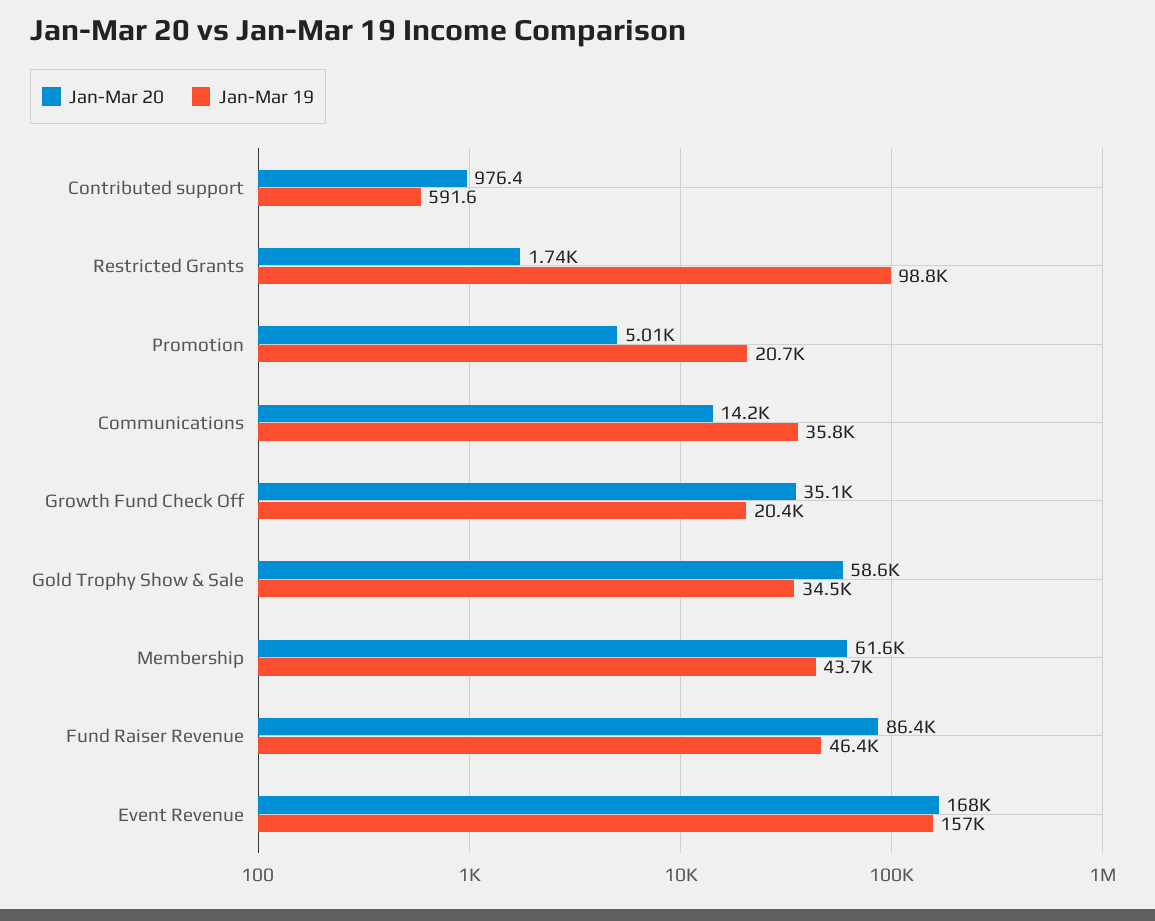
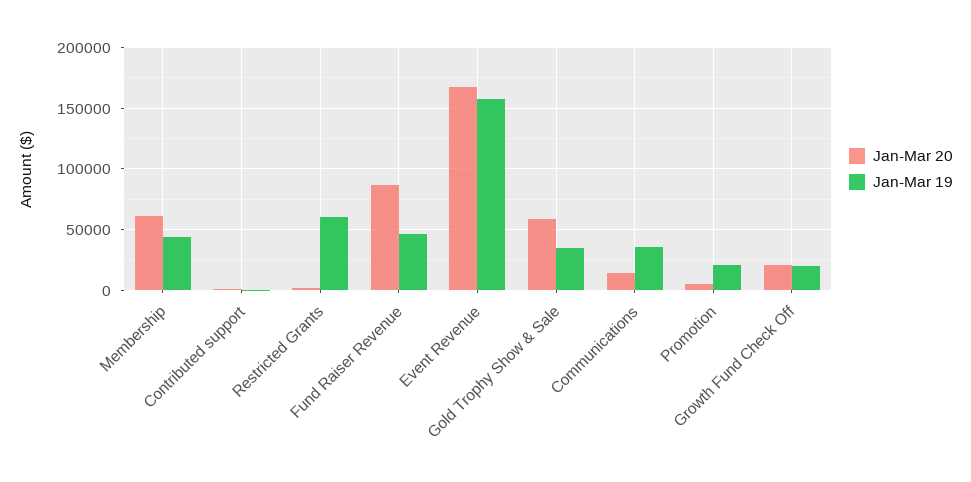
Jan-Mar 19, Restricted Grants: 98800 -> 60000
Jan-Mar 20, Growth Fund Check Off: 35100 -> 20000

